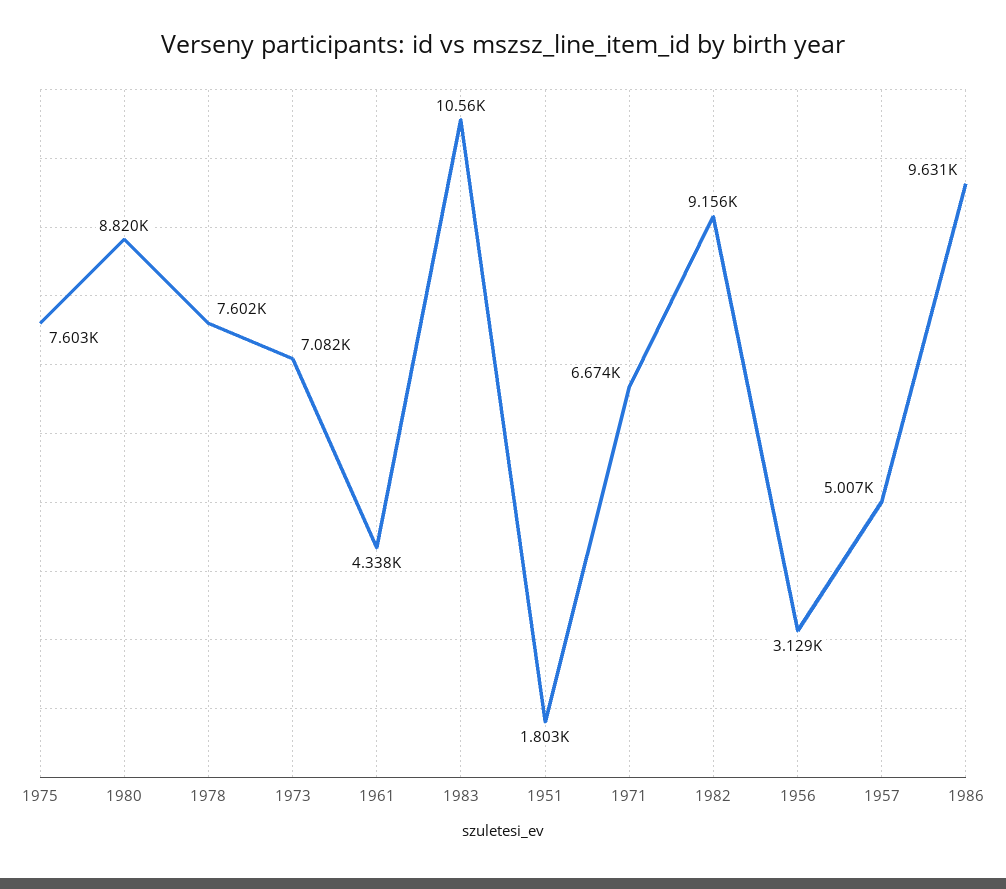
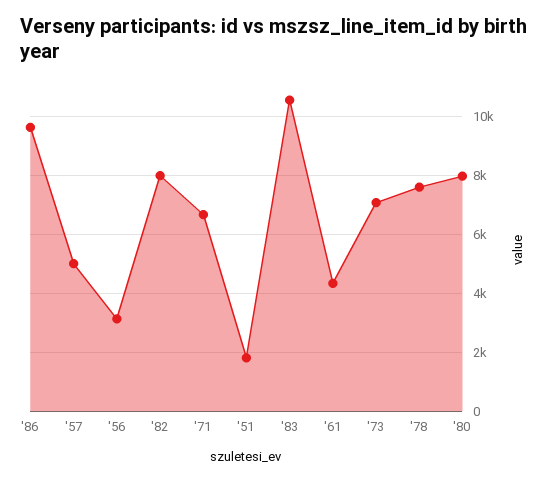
1975: 7603 -> none
1980: 8820 -> 8000
1982: 9156 -> 8000

